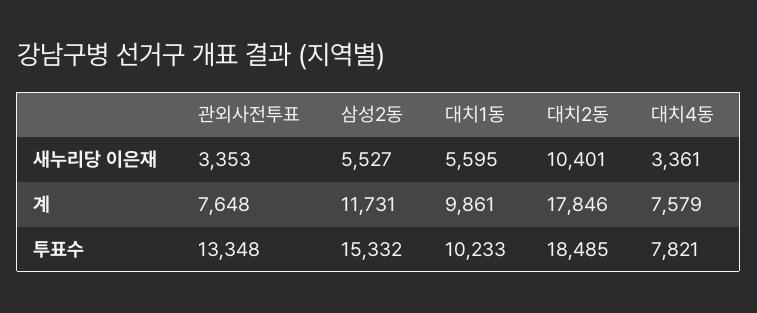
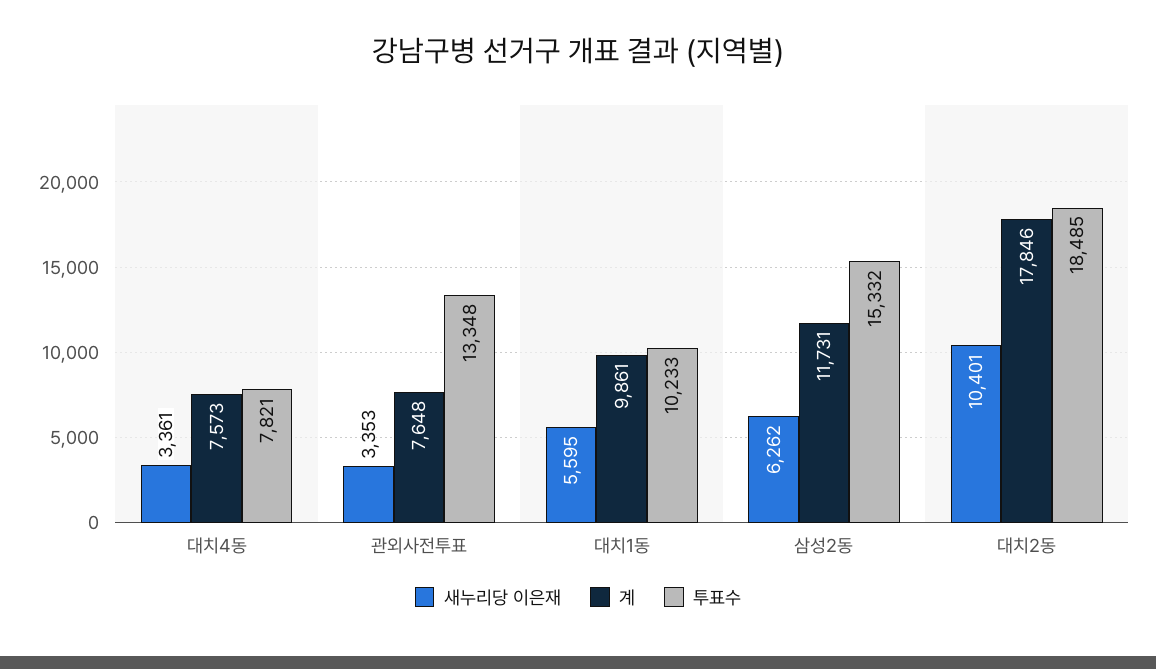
새누리당 이은재, 삼성2동: 5527 -> 6262
계, 대치4동: 7579 -> 7573

